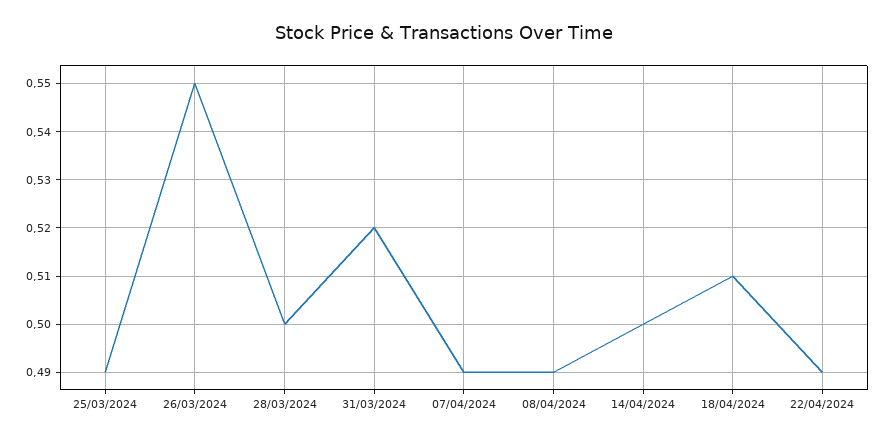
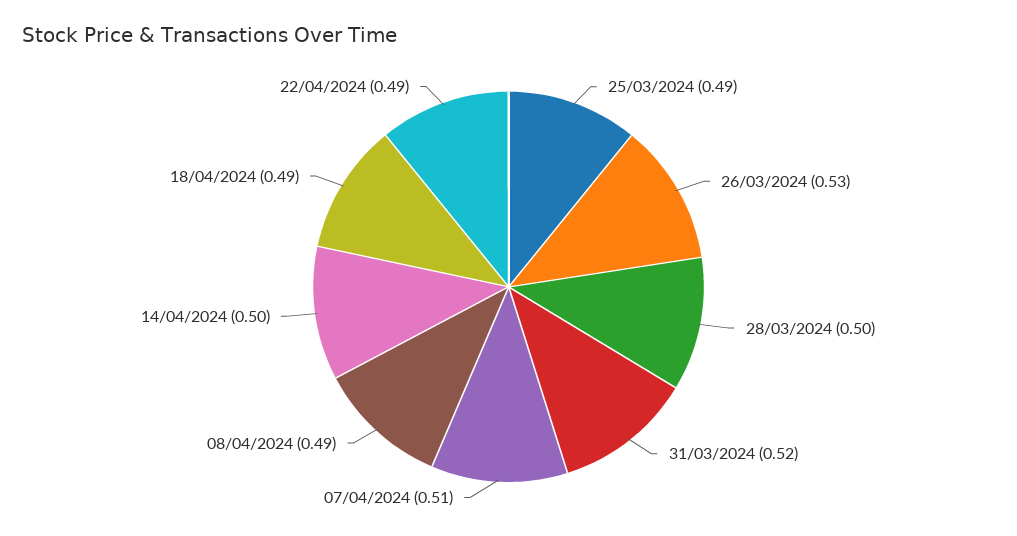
26/03/2024: 0.55 -> 0.53
07/04/2024: 0.49 -> 0.51
18/04/2024: 0.51 -> 0.49

